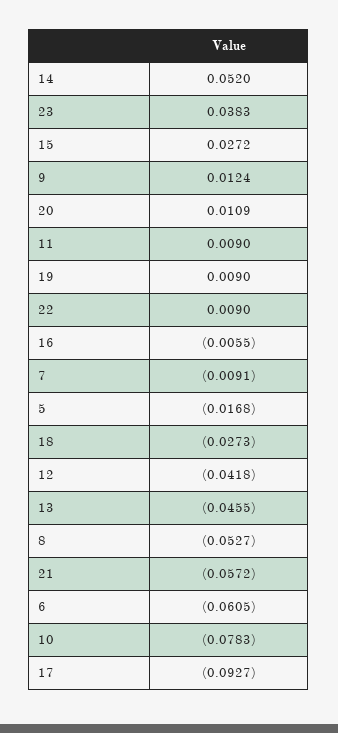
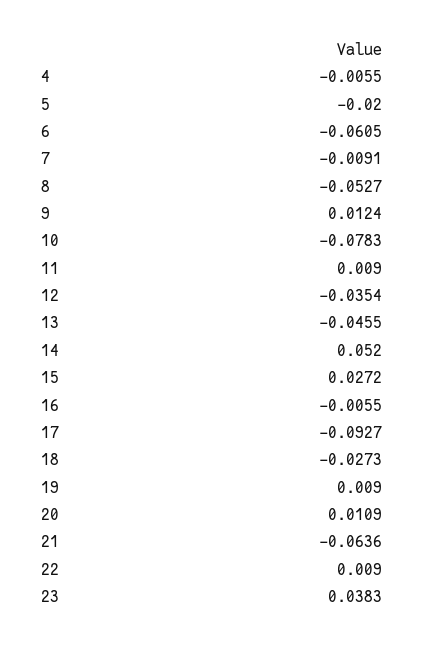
5: -0.0168 -> -0.02
12: -0.0418 -> -0.0354
21: -0.0572 -> -0.0636
4: none -> -0.0055

